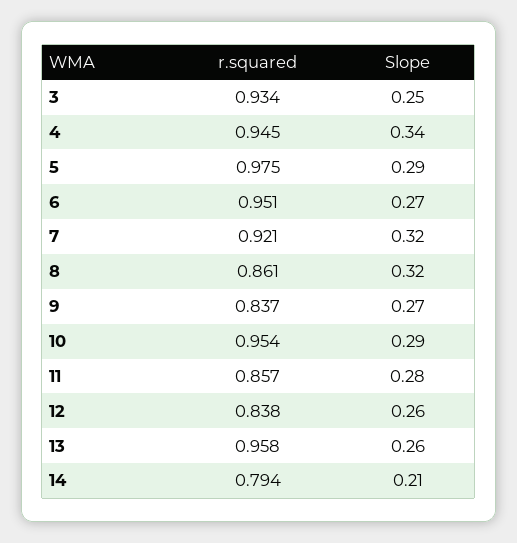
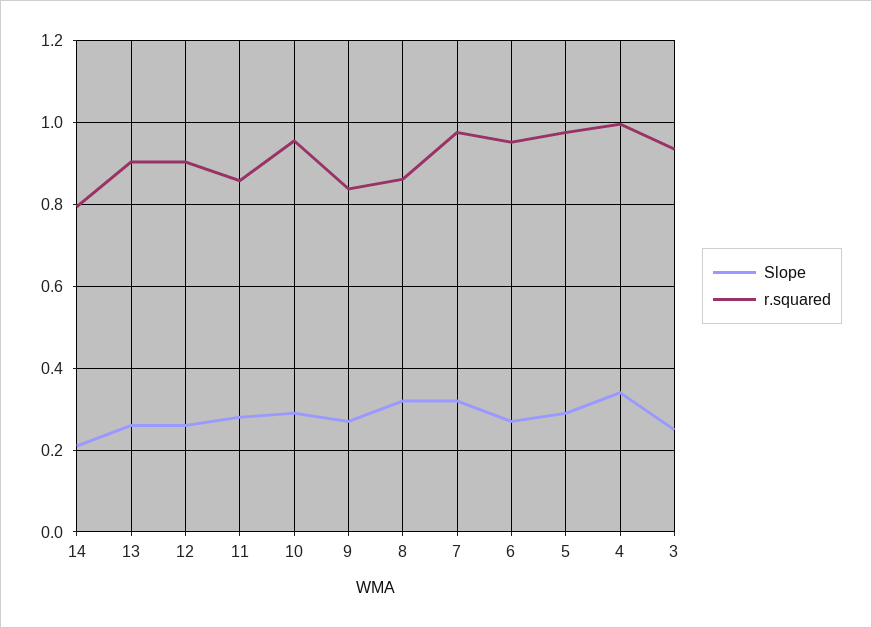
r.squared, 4: 0.945 -> 1
r.squared, 7: 0.921 -> 0.98
r.squared, 12: 0.838 -> 0.9
r.squared, 13: 0.958 -> 0.9

